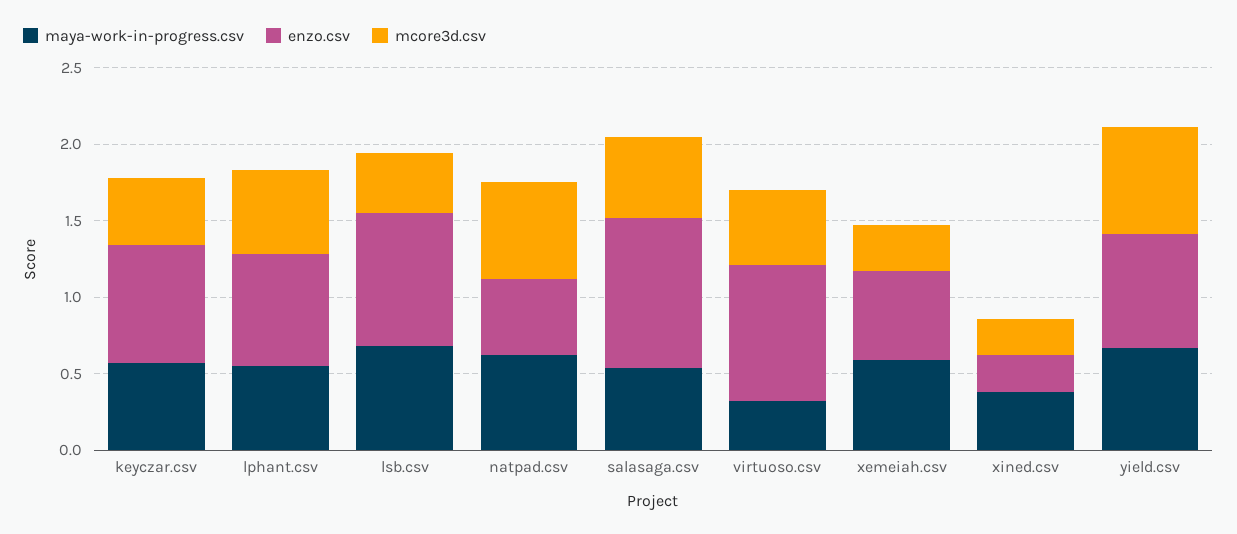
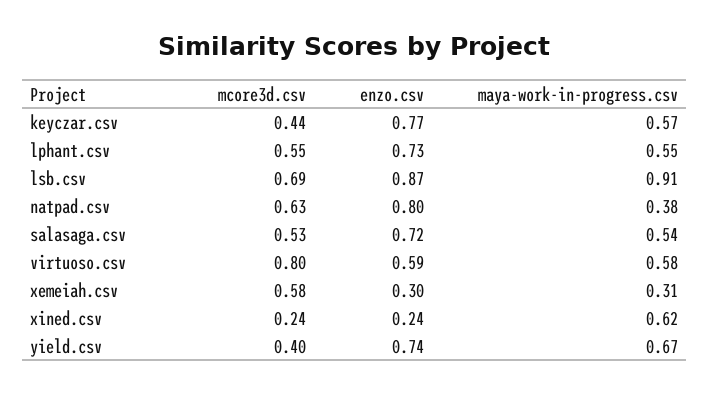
maya-work-in-progress.csv, lsb.csv: 0.7 -> 0.91
mcore3d.csv, lsb.csv: 0.4 -> 0.69
maya-work-in-progress.csv, natpad.csv: 0.6 -> 0.38
enzo.csv, natpad.csv: 0.5 -> 0.8
enzo.csv, salasaga.csv: 1 -> 0.72
maya-work-in-progress.csv, virtuoso.csv: 0.3 -> 0.58
enzo.csv, virtuoso.csv: 0.9 -> 0.59
mcore3d.csv, virtuoso.csv: 0.5 -> 0.8
maya-work-in-progress.csv, xemeiah.csv: 0.6 -> 0.31
enzo.csv, xemeiah.csv: 0.6 -> 0.3
mcore3d.csv, xemeiah.csv: 0.3 -> 0.58
maya-work-in-progress.csv, xined.csv: 0.4 -> 0.62
mcore3d.csv, yield.csv: 0.7 -> 0.4

